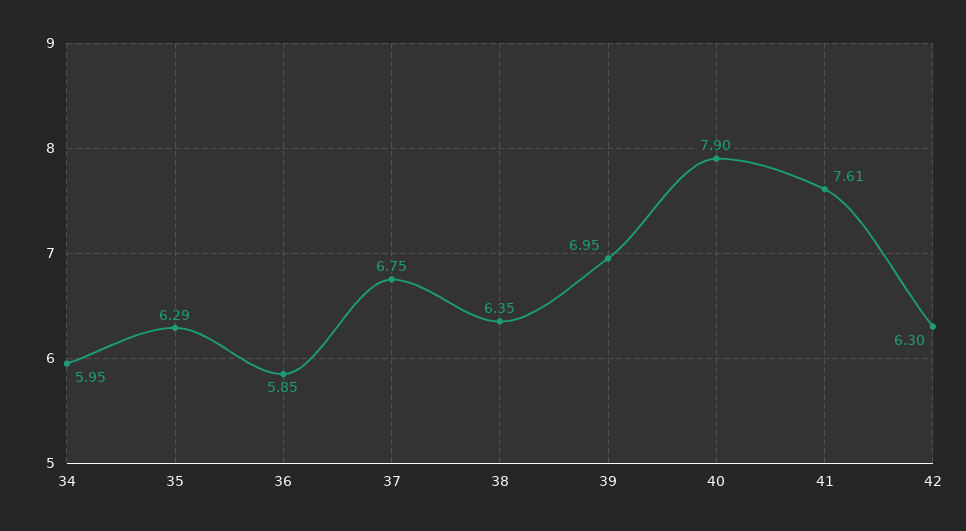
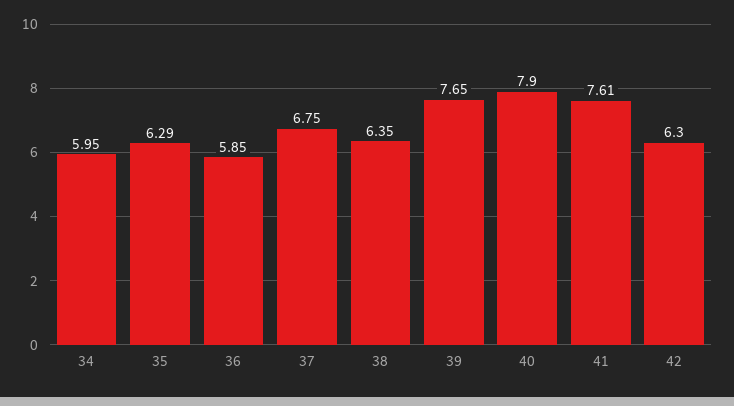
39: 6.95 -> 7.65

